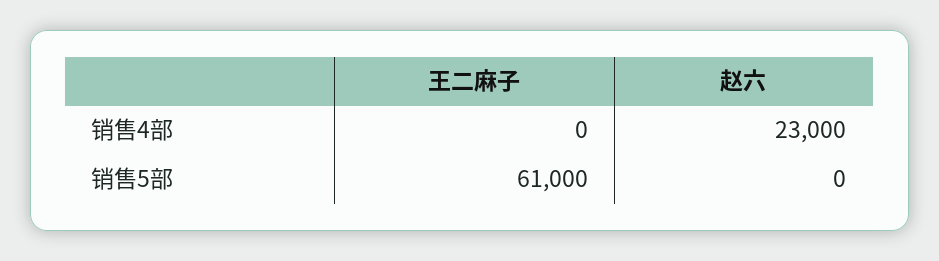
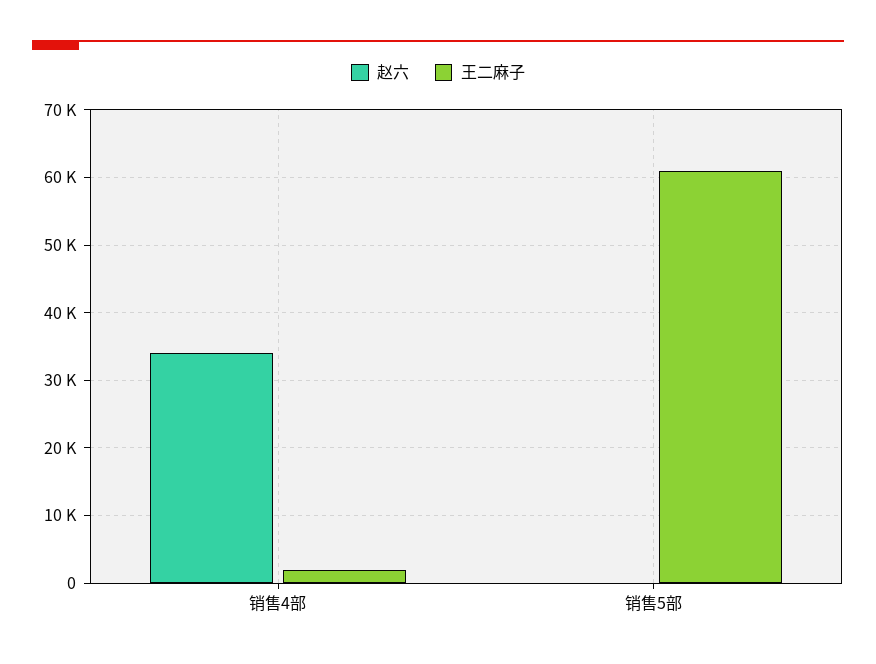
王二麻子, 销售4部: 0 -> 2000
赵六, 销售4部: 23000 -> 34000

